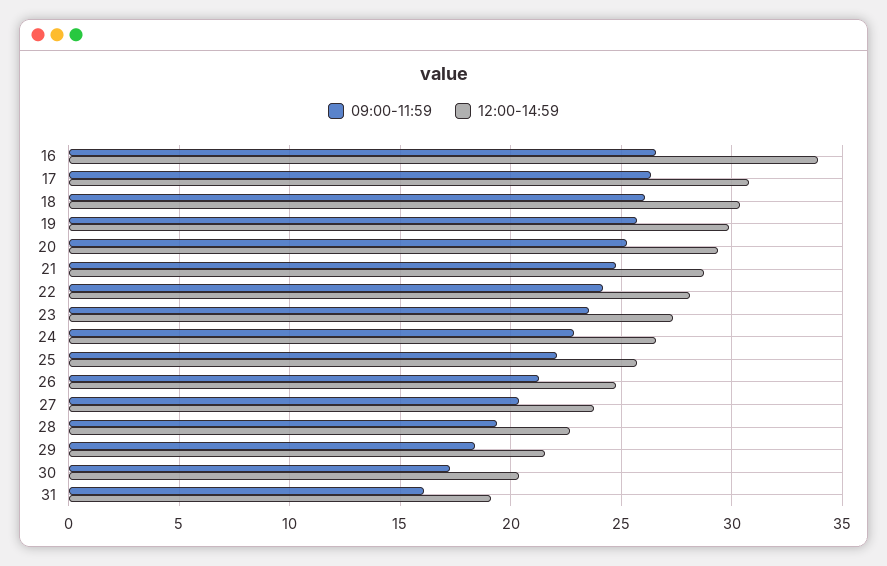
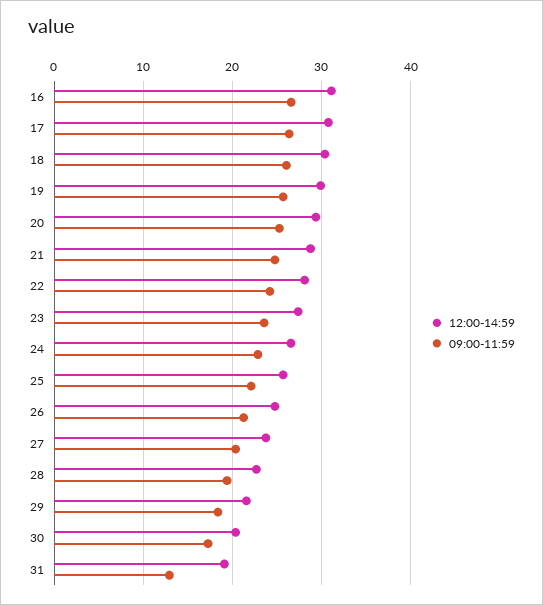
12:00-14:59, 16: 34 -> 31
09:00-11:59, 31: 16 -> 13

